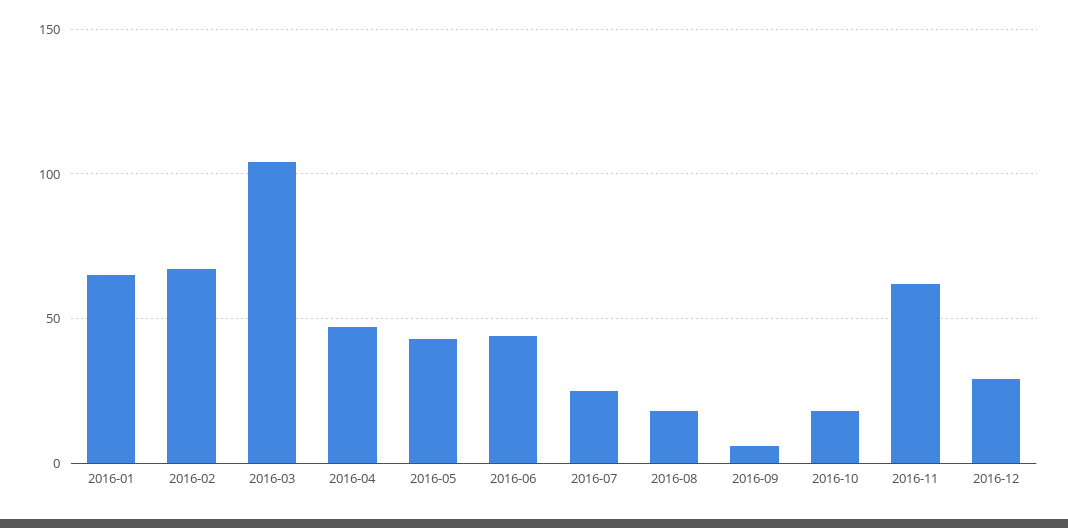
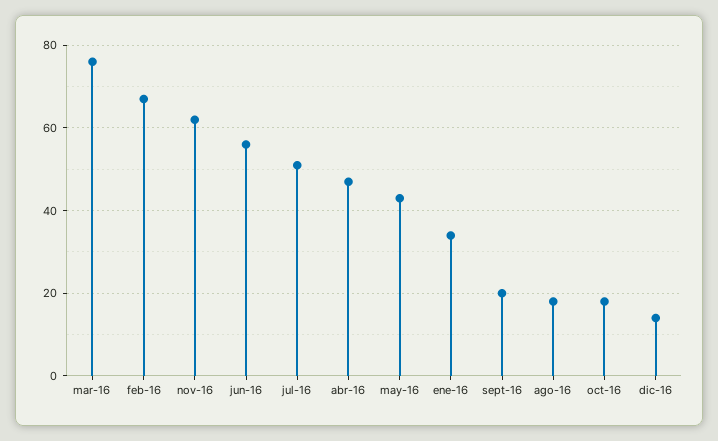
2016-01: 65 -> 35
2016-03: 105 -> 75
2016-06: 45 -> 55
2016-07: 25 -> 50
2016-09: 5 -> 20
2016-12: 30 -> 15

